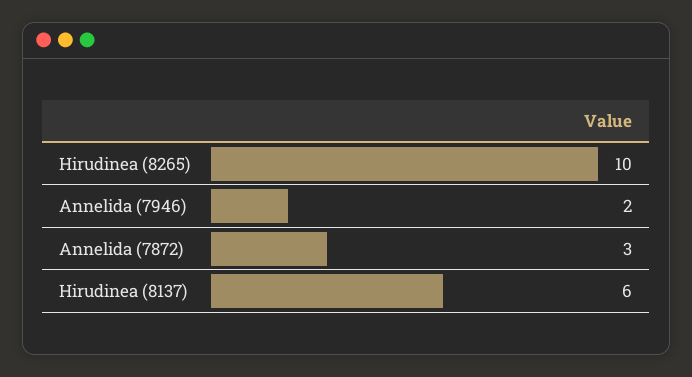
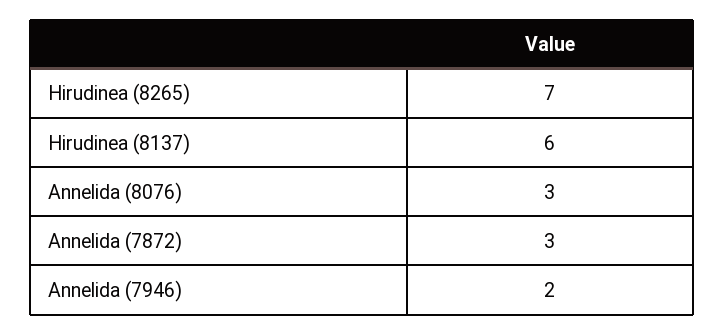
Hirudinea (8265): 10 -> 7
Annelida (8076): none -> 3

